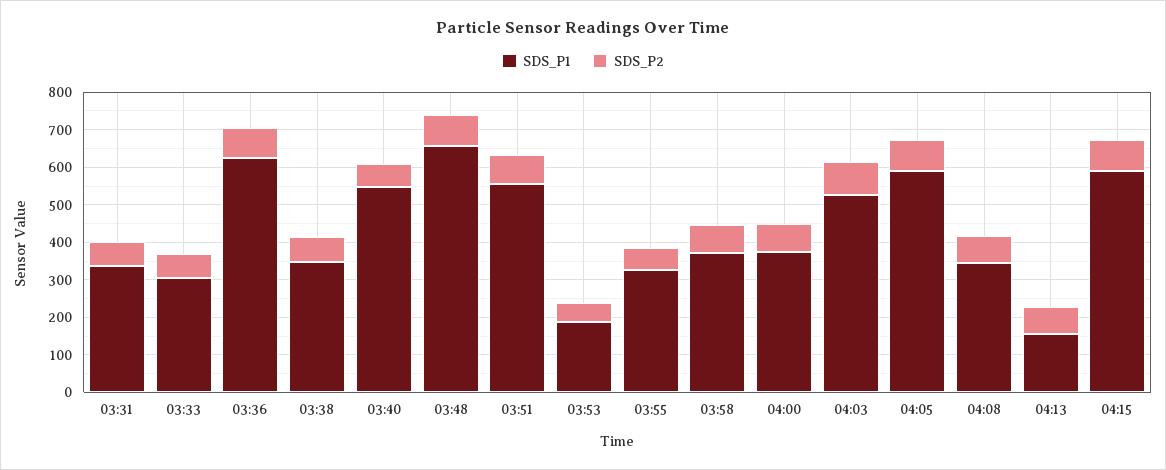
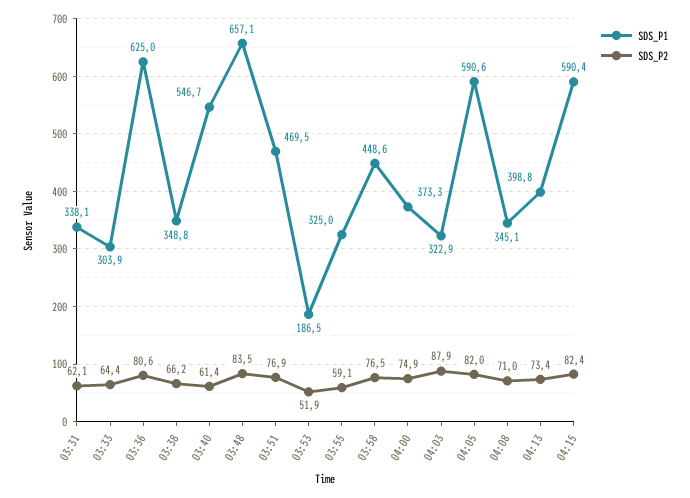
SDS_P1, 03:51: 550 -> 469.5
SDS_P1, 03:58: 375 -> 448.6
SDS_P1, 04:03: 525 -> 322.9
SDS_P1, 04:13: 150 -> 398.8

